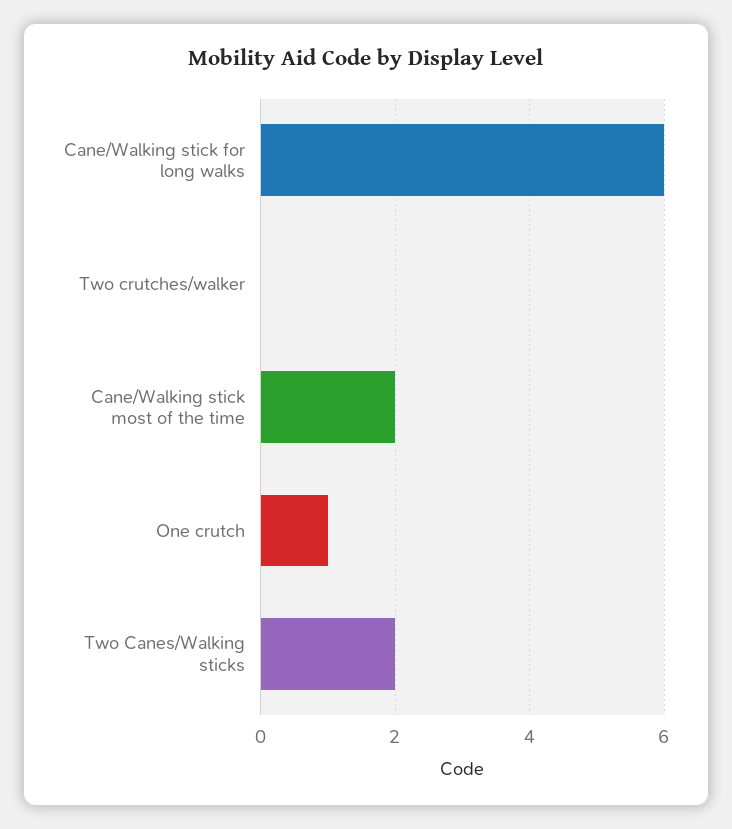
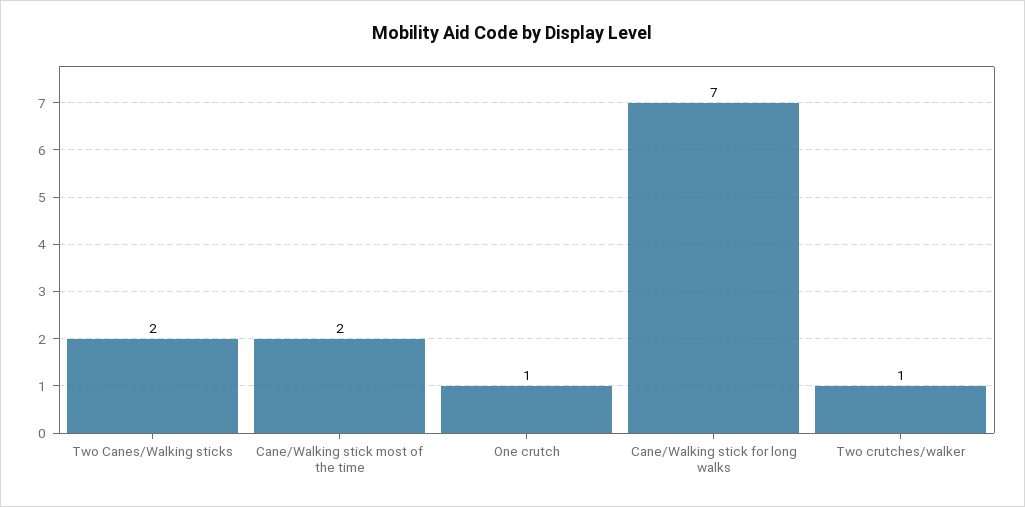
Cane/Walking stick for long walks: 6 -> 7
Two crutches/walker: 0 -> 1

